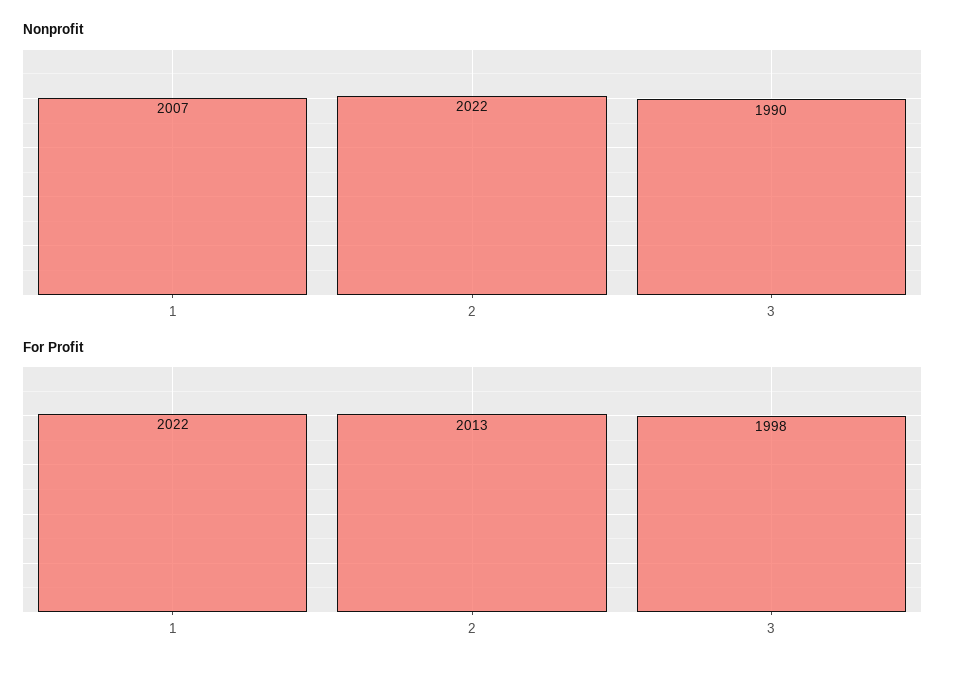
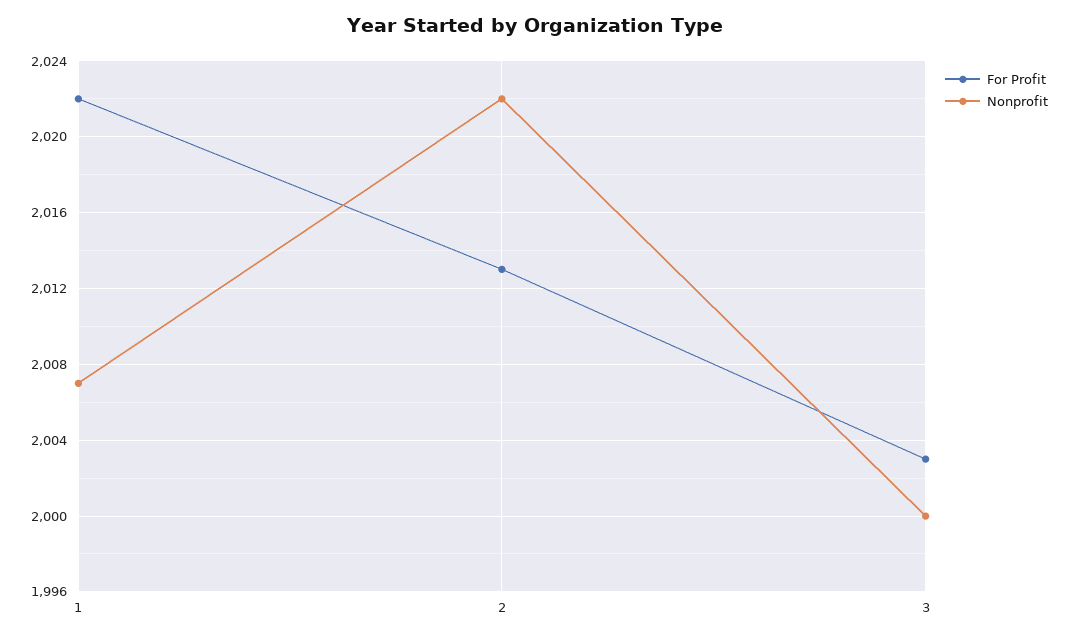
Nonprofit, 3: 1990 -> 2000
For Profit, 3: 1998 -> 2003

